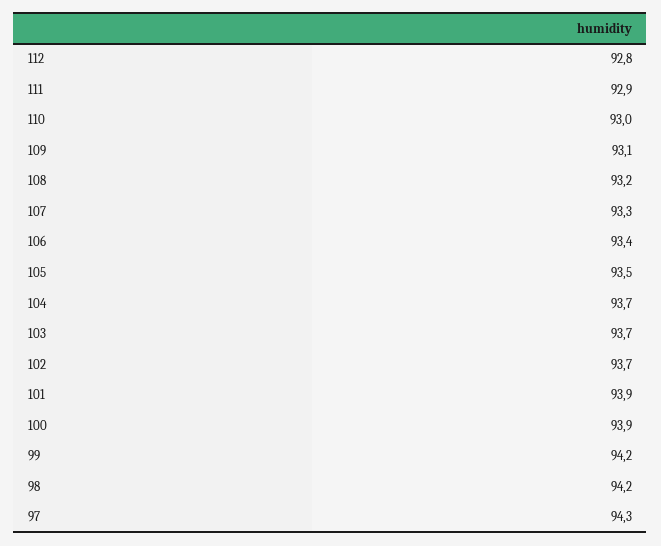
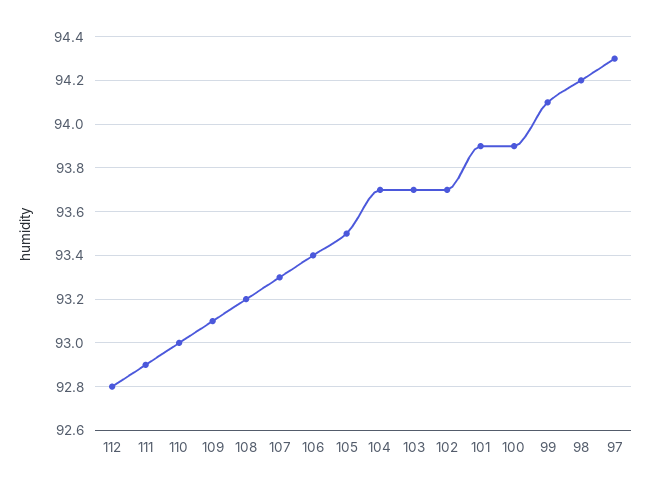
99: 94.2 -> 94.1

